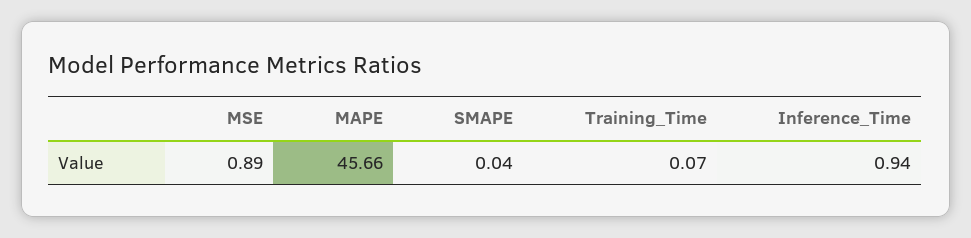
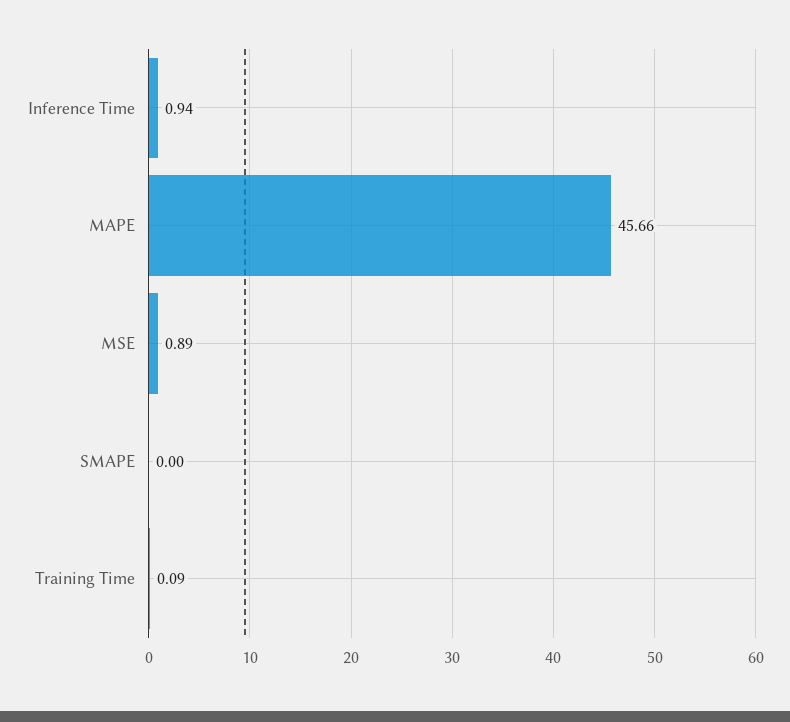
SMAPE: 0.04 -> 0
Training_Time: 0.07 -> 0.09

